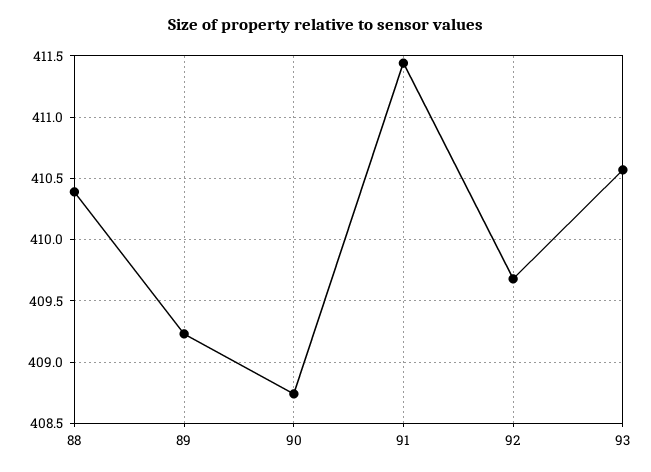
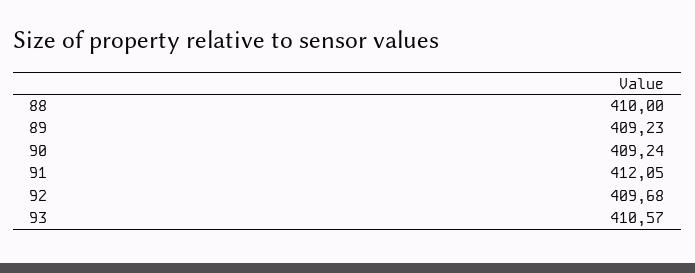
88: 410.4 -> 410
90: 408.75 -> 409.24
91: 411.45 -> 412.05

